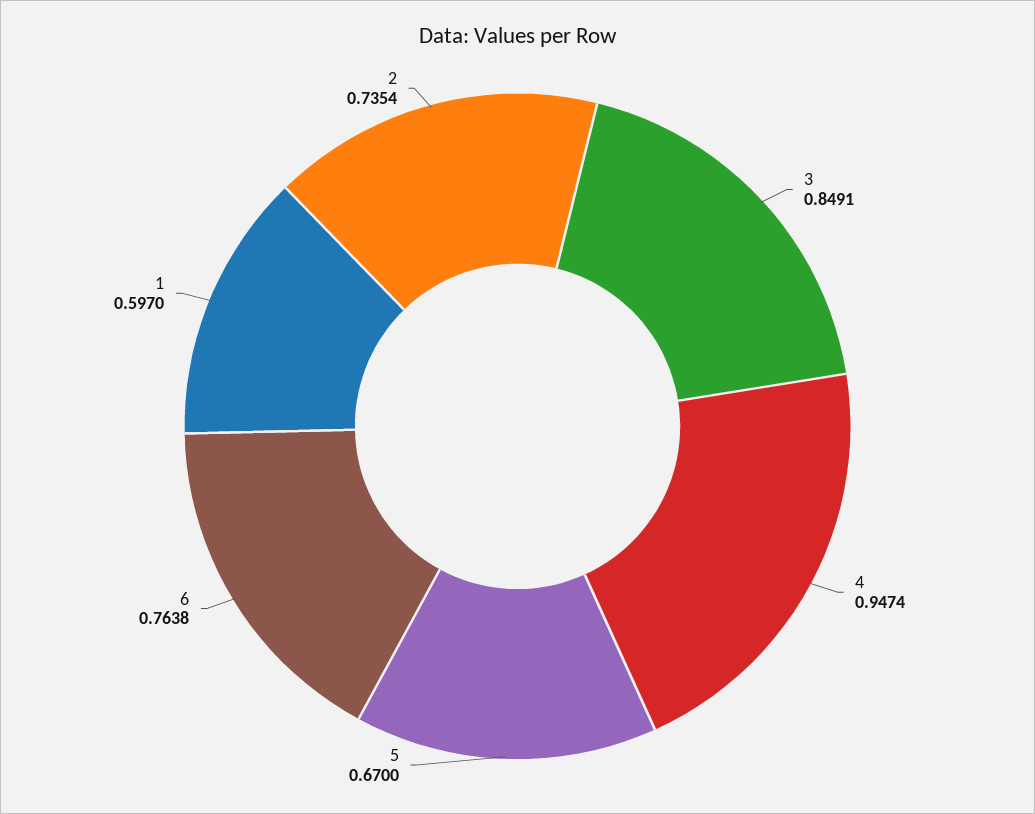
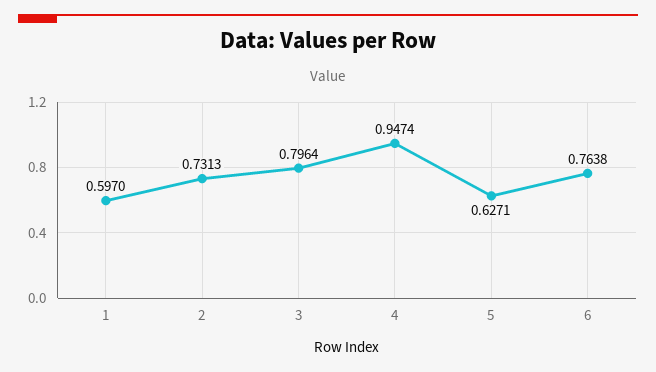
3: 0.8491 -> 0.7964
5: 0.67 -> 0.6271
2: 0.7354 -> 0.7313

